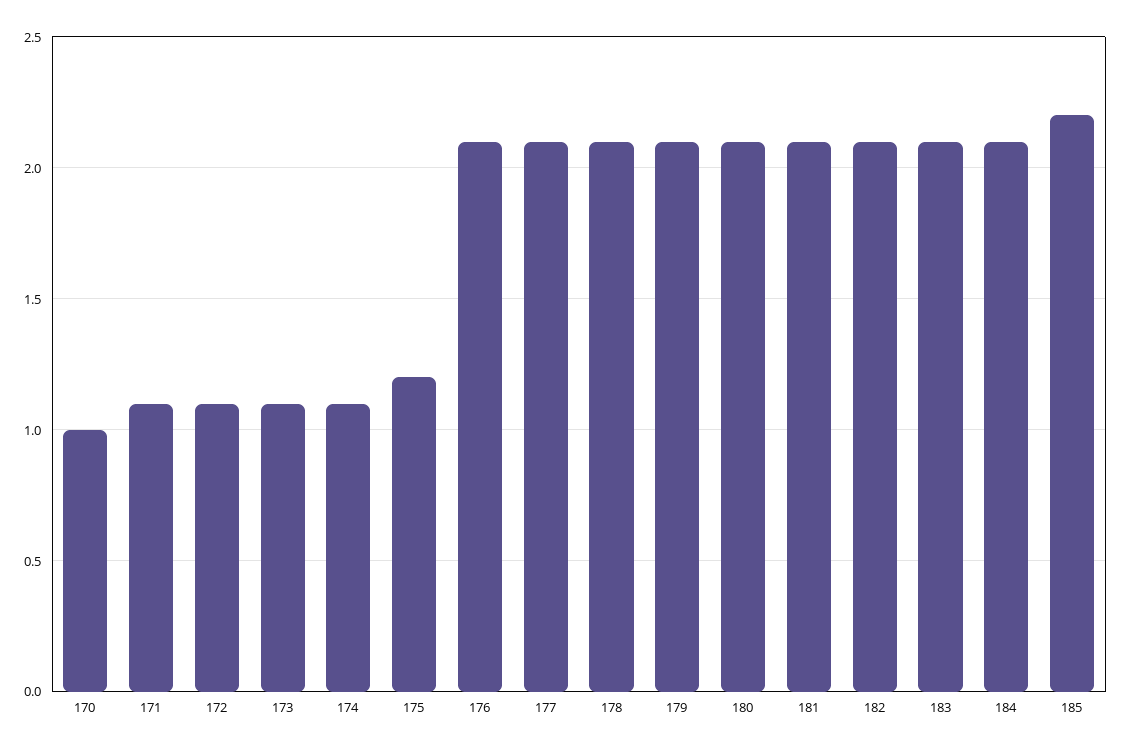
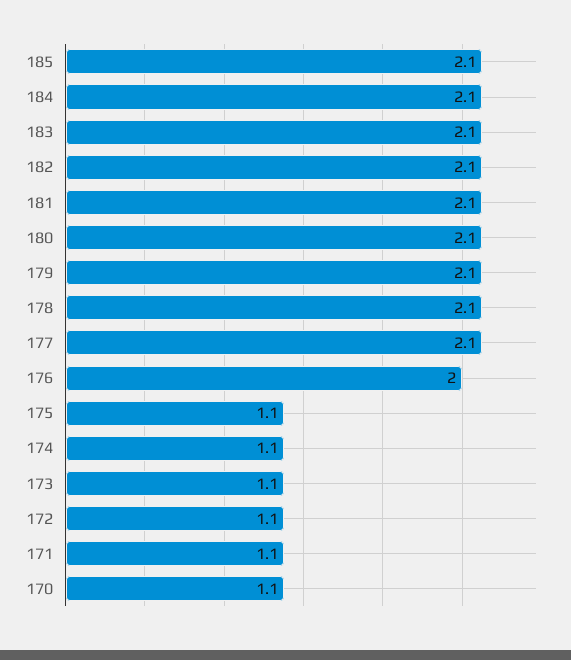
170: 1 -> 1.1
175: 1.2 -> 1.1
176: 2.1 -> 2
185: 2.2 -> 2.1

